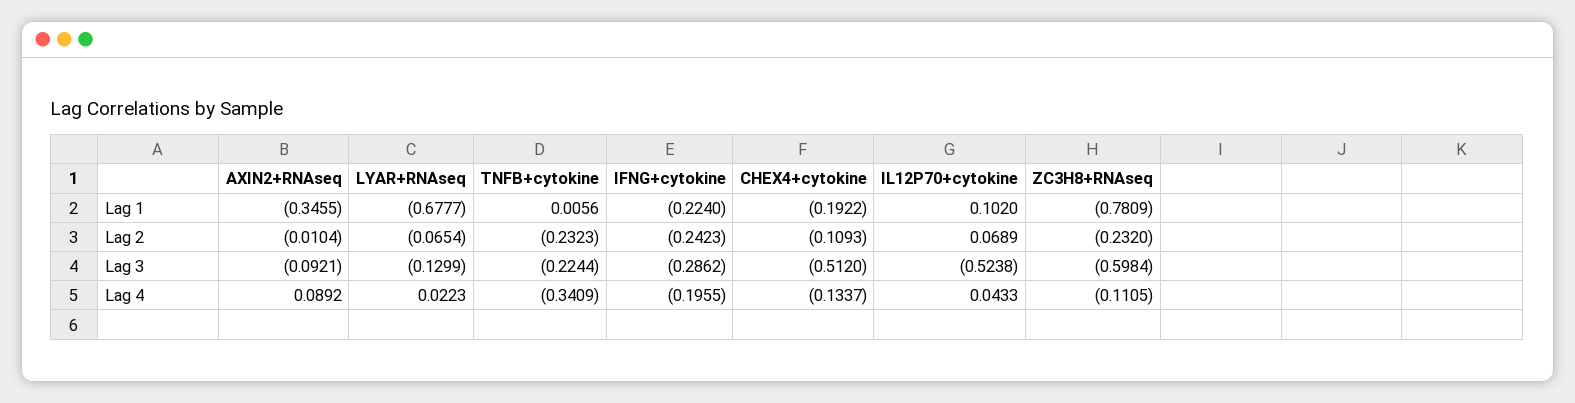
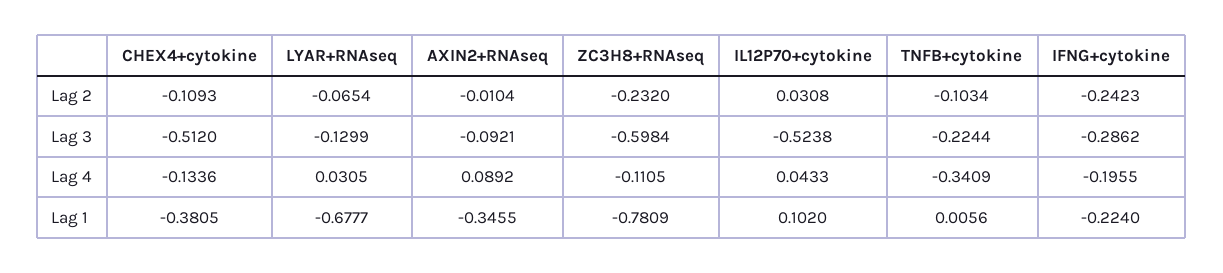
CHEX4+cytokine, Lag 1: -0.1922 -> -0.3805
TNFB+cytokine, Lag 2: -0.2323 -> -0.1034
IL12P70+cytokine, Lag 2: 0.0689 -> 0.0308
LYAR+RNAseq, Lag 4: 0.0223 -> 0.0305
CHEX4+cytokine, Lag 4: -0.1337 -> -0.1336

